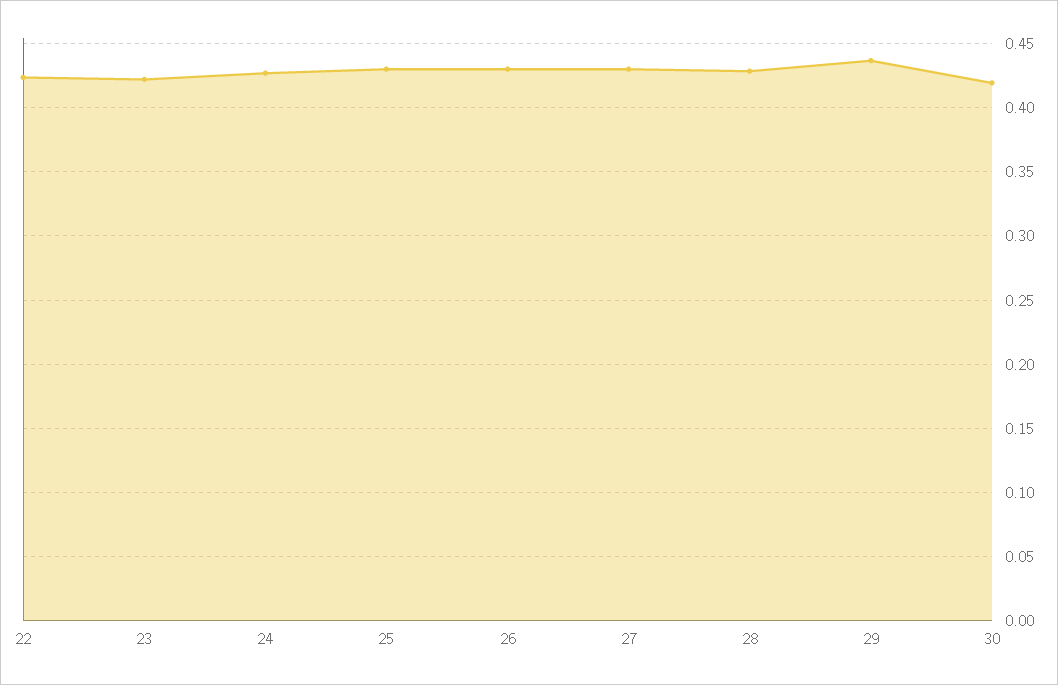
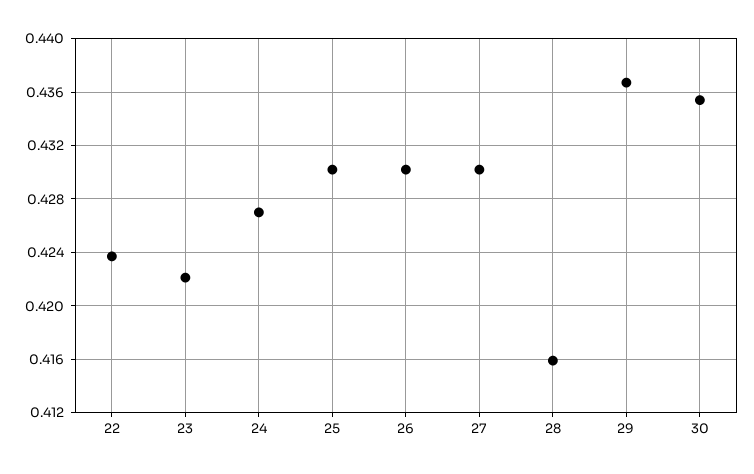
28: 0.43 -> 0.416
30: 0.42 -> 0.4355

